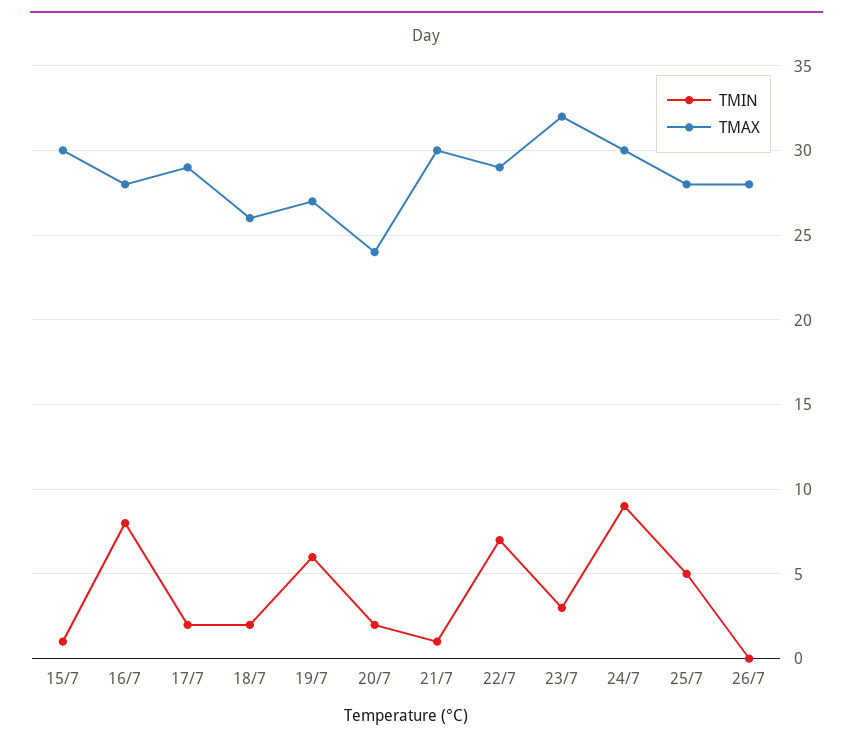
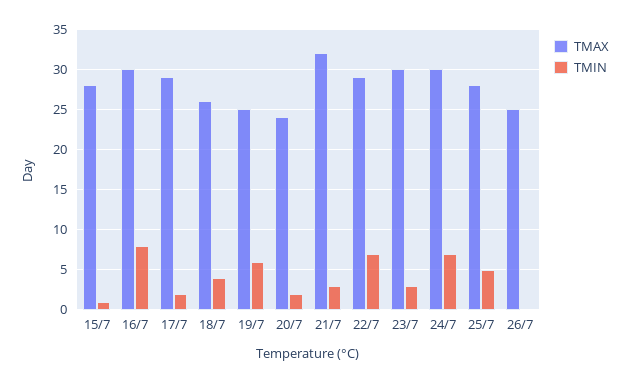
TMAX, 15/7: 30 -> 28
TMAX, 16/7: 28 -> 30
TMIN, 18/7: 2 -> 4
TMAX, 19/7: 27 -> 25
TMIN, 21/7: 1 -> 3
TMAX, 21/7: 30 -> 32
TMAX, 23/7: 32 -> 30
TMIN, 24/7: 9 -> 7
TMAX, 26/7: 28 -> 25

